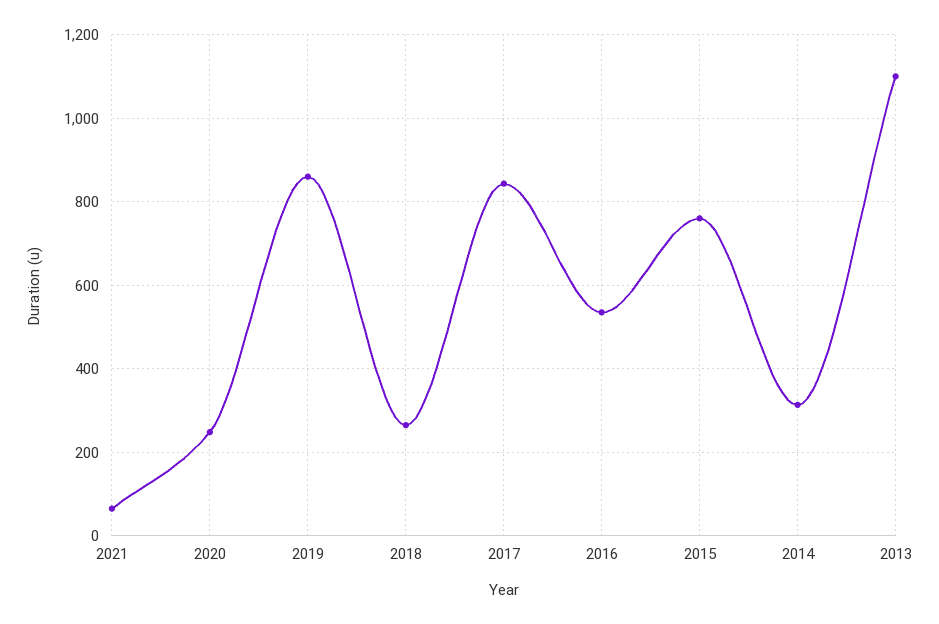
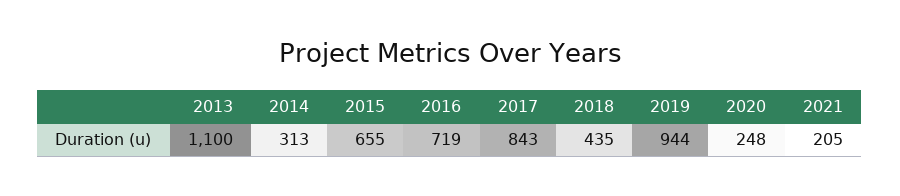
2021: 60 -> 205
2019: 860 -> 944
2018: 260 -> 435
2016: 540 -> 719
2015: 760 -> 655

